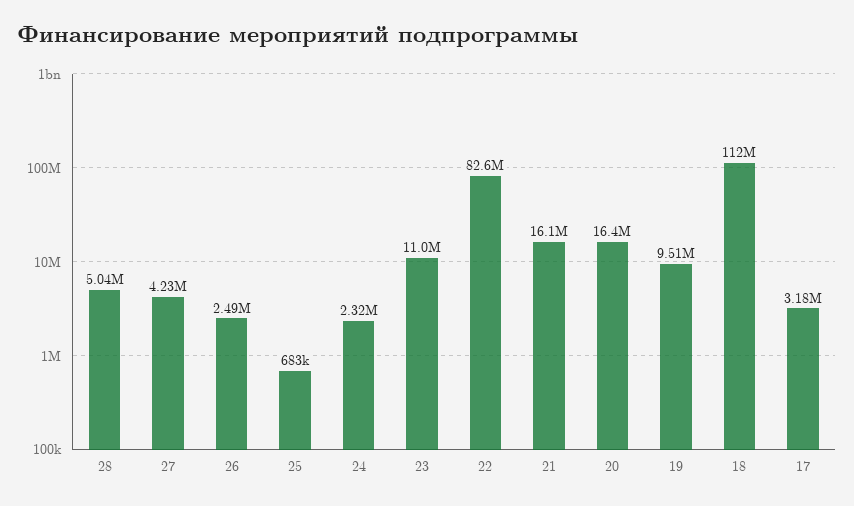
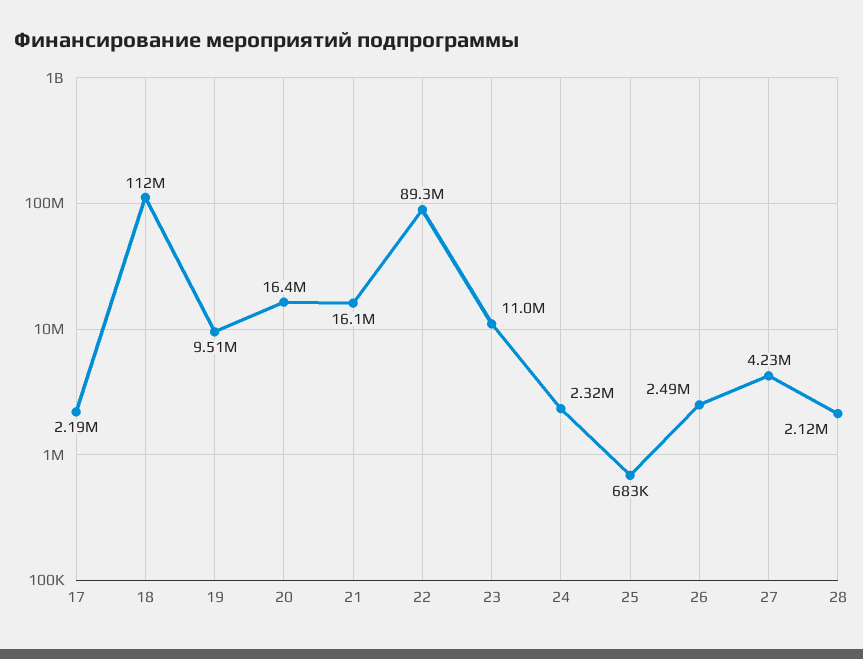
28: 5040000 -> 2120000
22: 82600000 -> 89300000
17: 3180000 -> 2190000

